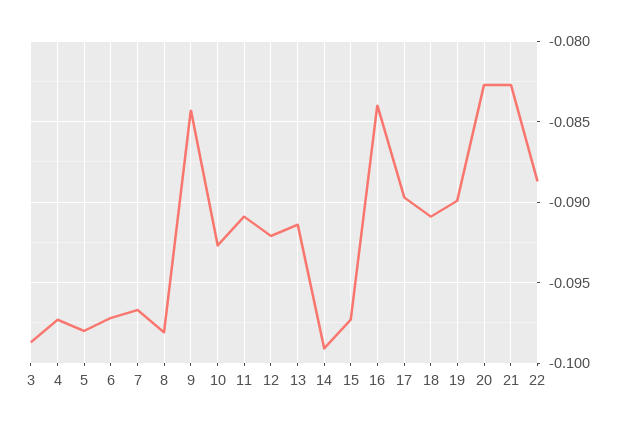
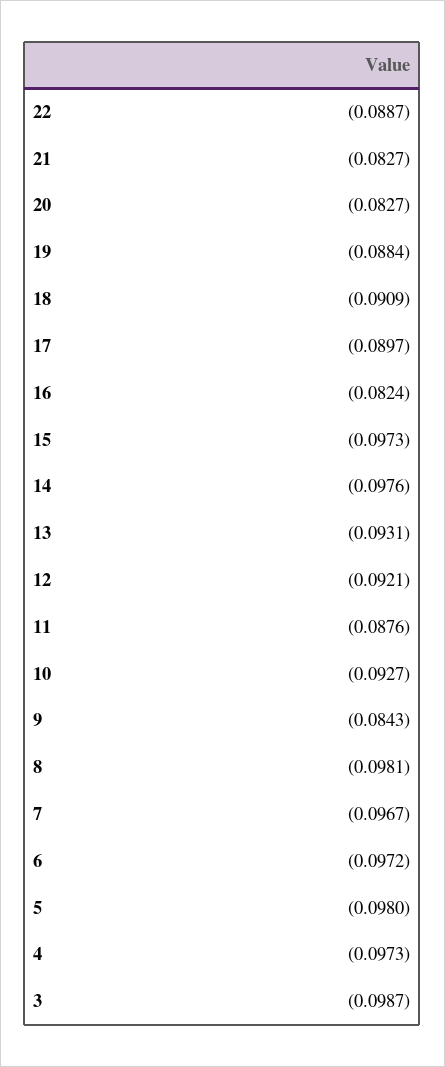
11: -0.091 -> -0.0876
13: -0.0915 -> -0.0931
14: -0.099 -> -0.0976
16: -0.084 -> -0.0824
19: -0.09 -> -0.0884

